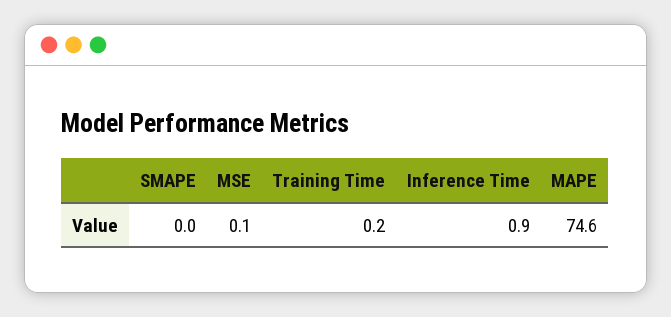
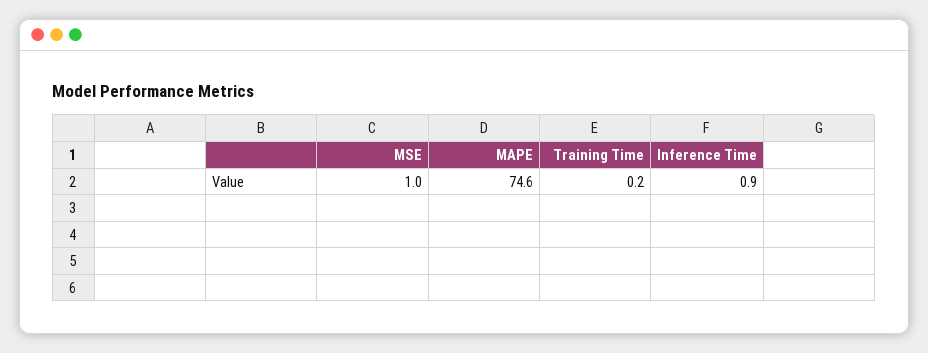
SMAPE: 0 -> none
MSE: 0.1 -> 1

